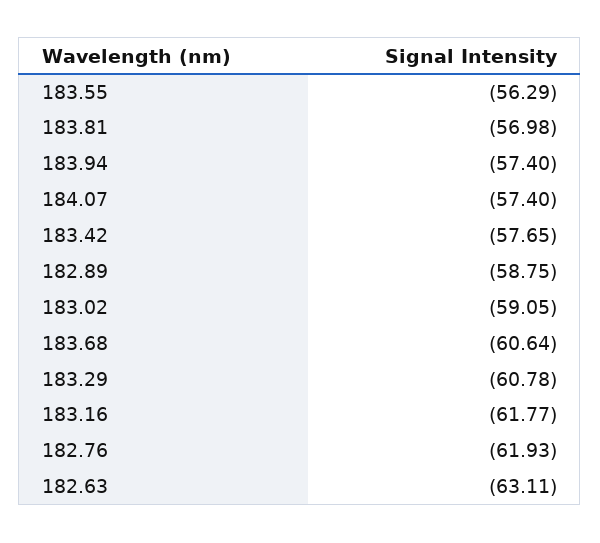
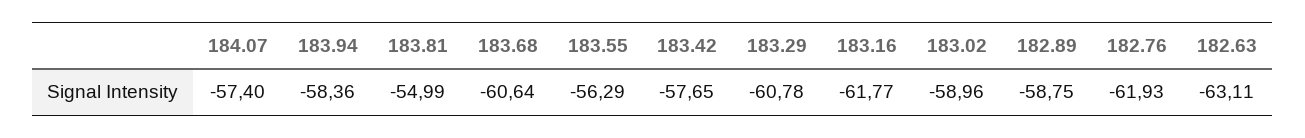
183.81: -56.98 -> -54.99
183.94: -57.4 -> -58.36
183.02: -59.05 -> -58.96

